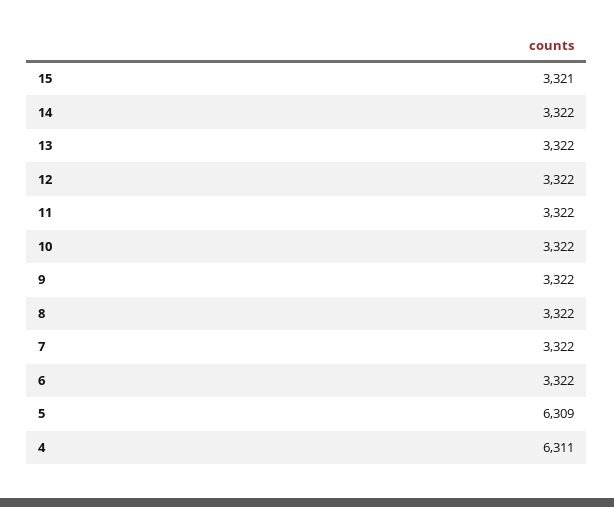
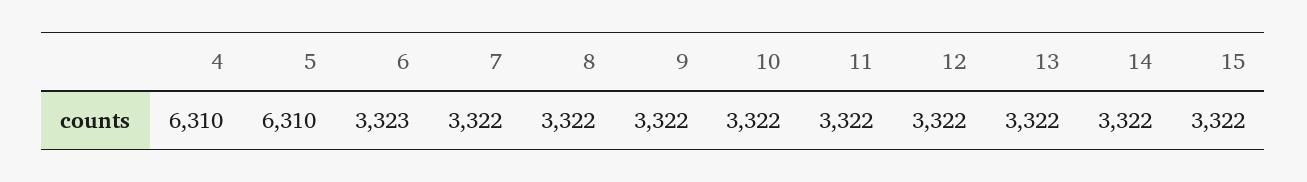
15: 3321 -> 3322
6: 3322 -> 3323
5: 6309 -> 6310
4: 6311 -> 6310

